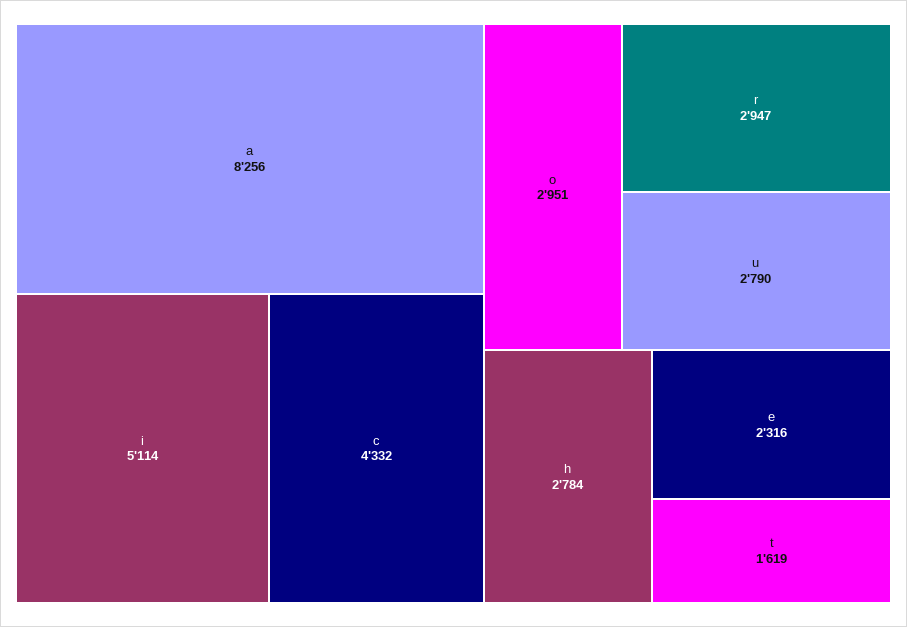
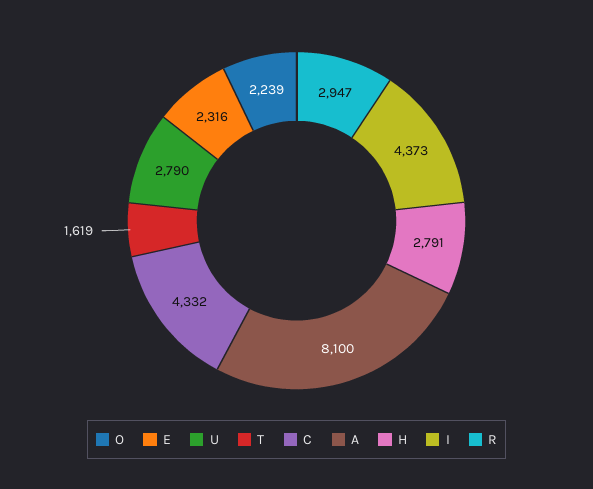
a: 8256 -> 8100
i: 5114 -> 4373
o: 2951 -> 2239
h: 2784 -> 2791

